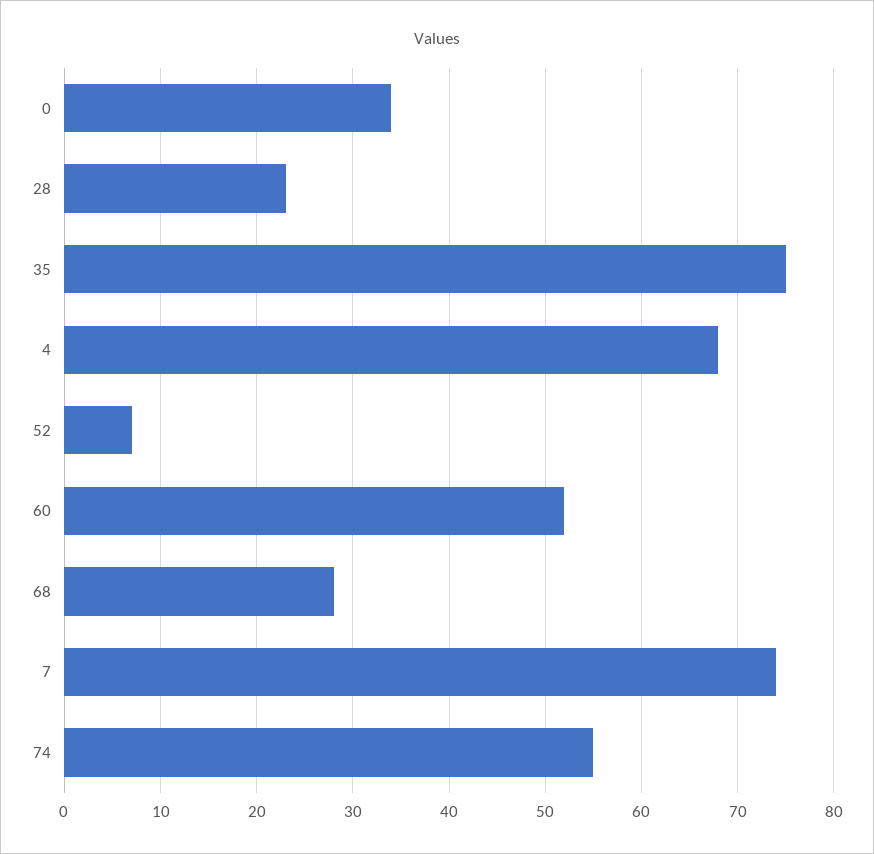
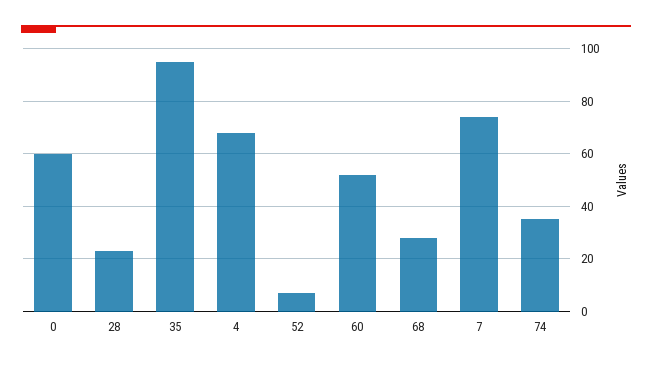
0: 34 -> 60
35: 75 -> 95
74: 55 -> 35

